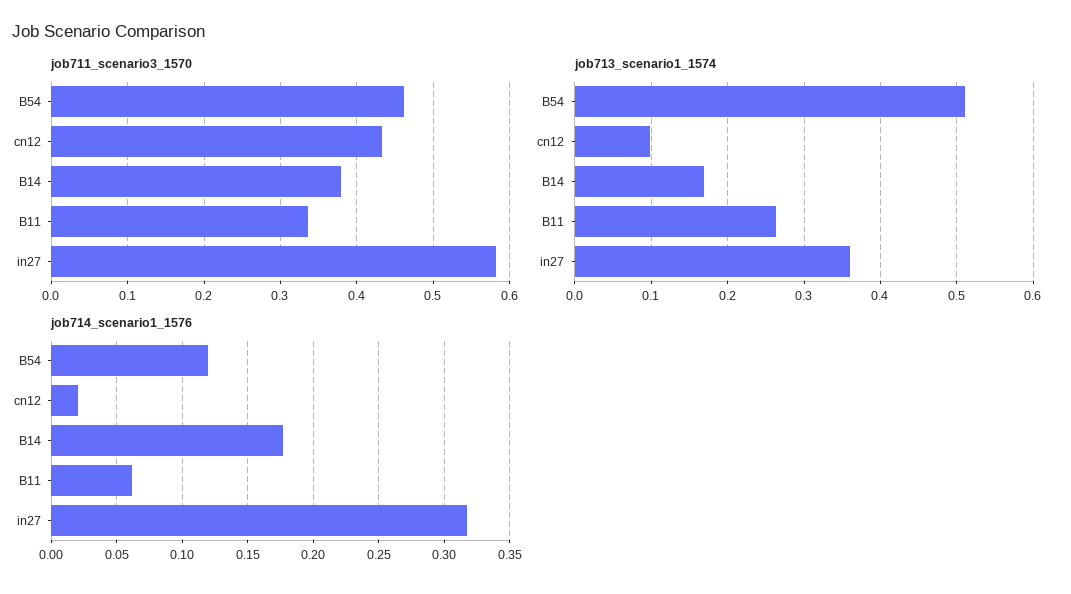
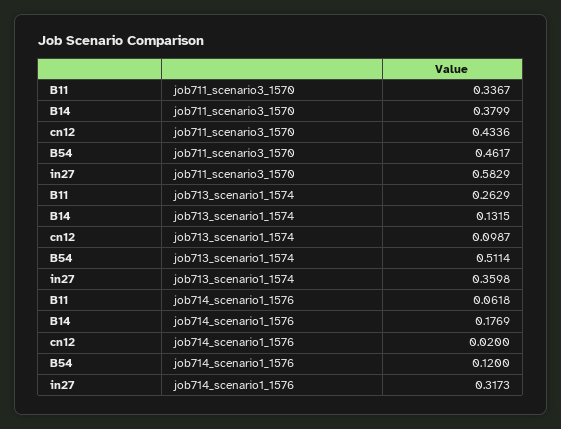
job713_scenario1_1574, B14: 0.17 -> 0.1315

